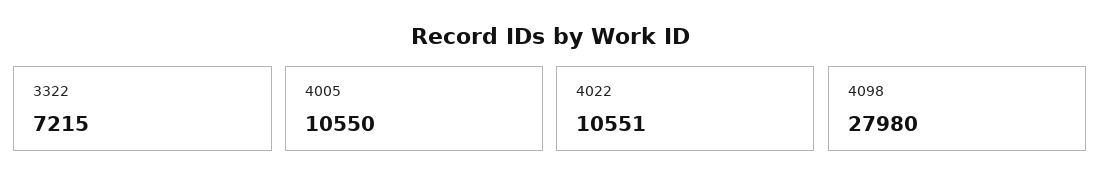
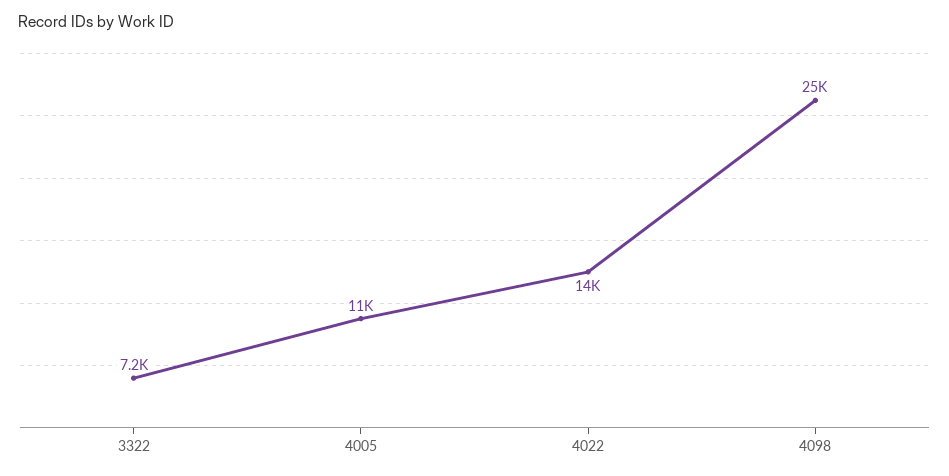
4022: 10551 -> 14000
4098: 27980 -> 25000

